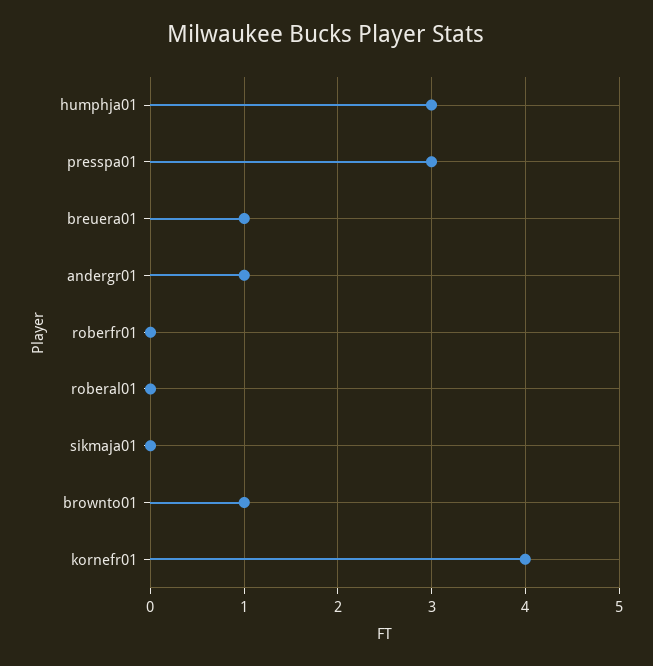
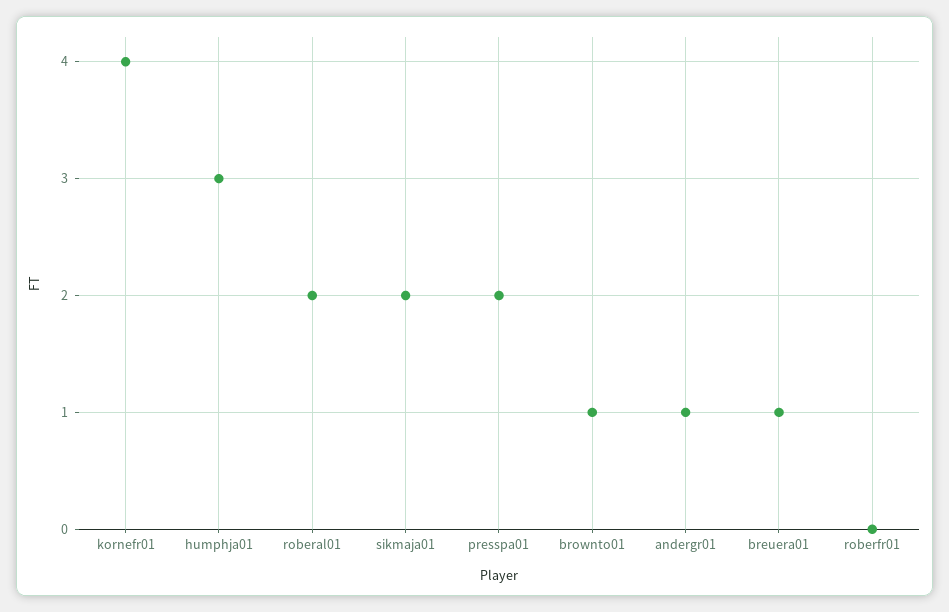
presspa01: 3 -> 2
roberal01: 0 -> 2
sikmaja01: 0 -> 2

